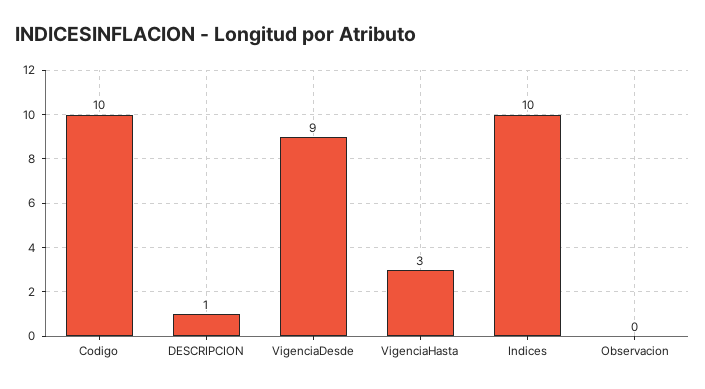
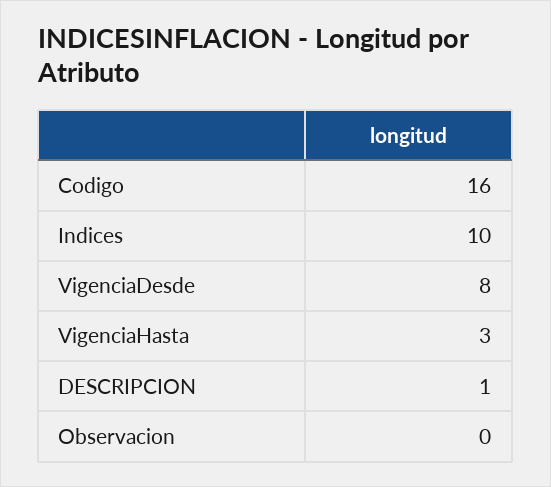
Codigo: 10 -> 16
VigenciaDesde: 9 -> 8

